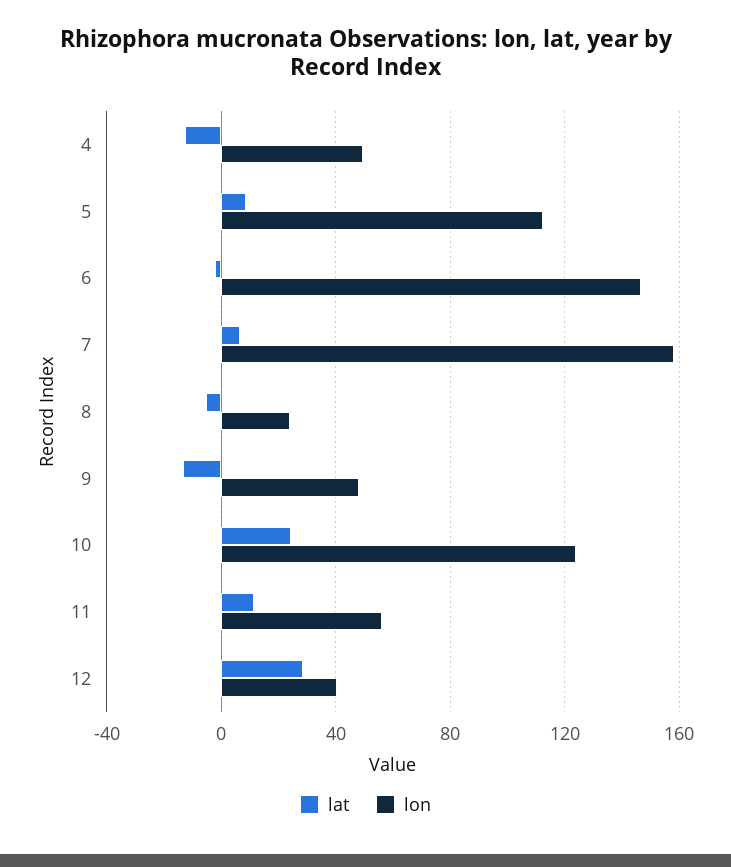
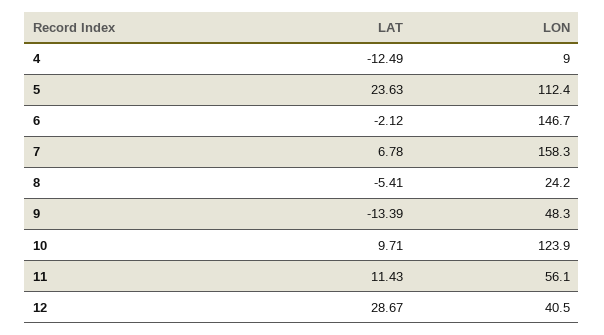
lon, 4: 50 -> 9
lat, 5: 10 -> 23.63
lat, 10: 25 -> 9.71

